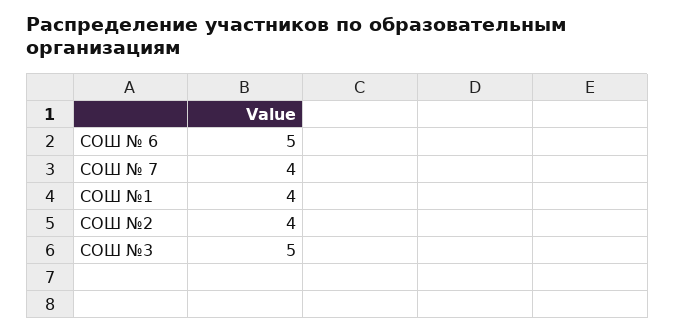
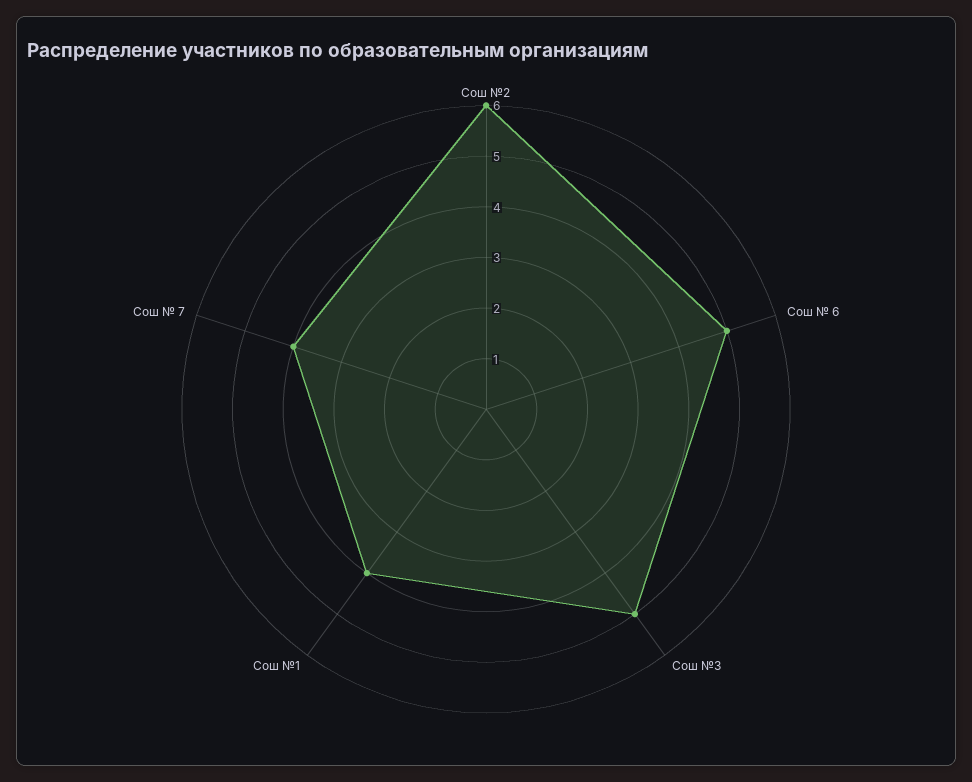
СОШ №2: 4 -> 6

